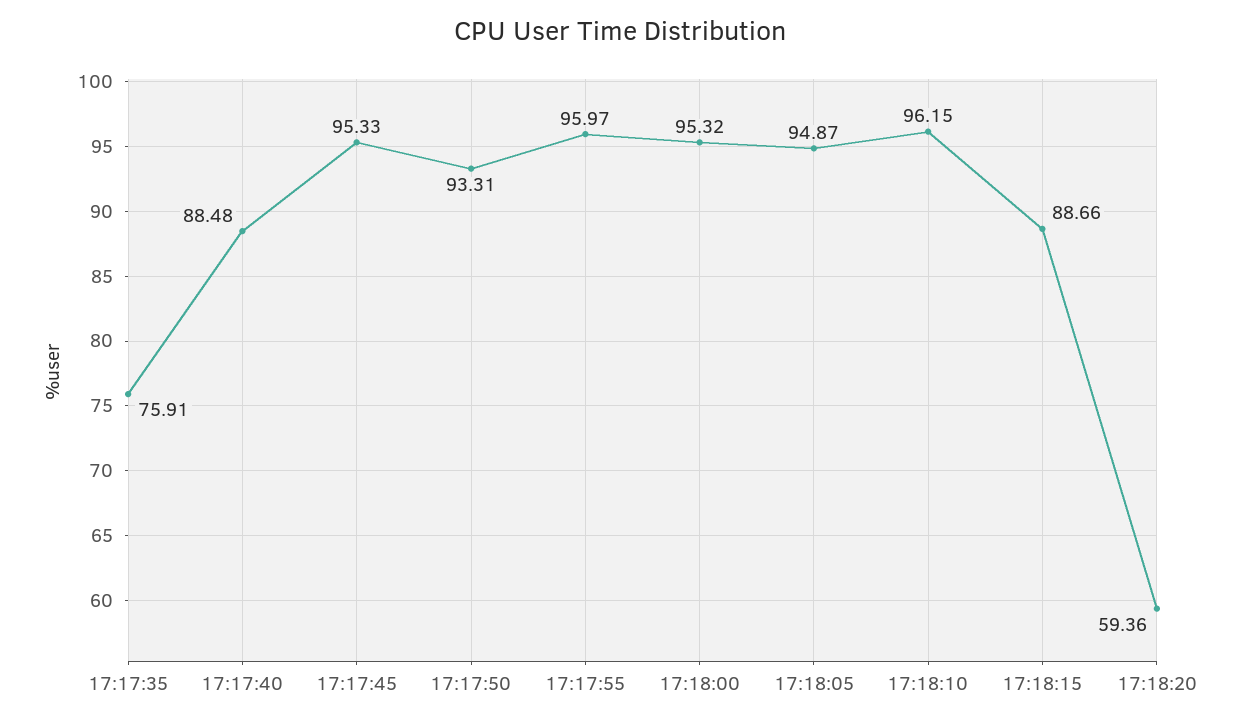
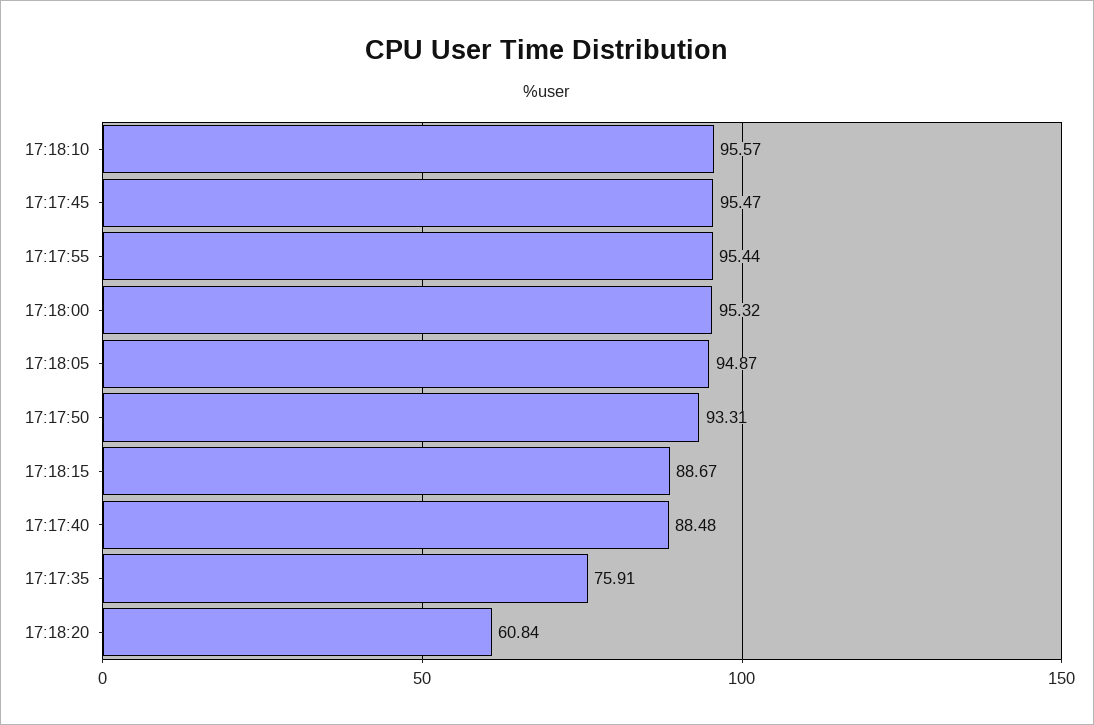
17:17:45: 95.33 -> 95.47
17:17:55: 95.97 -> 95.44
17:18:10: 96.15 -> 95.57
17:18:15: 88.66 -> 88.67
17:18:20: 59.36 -> 60.84

